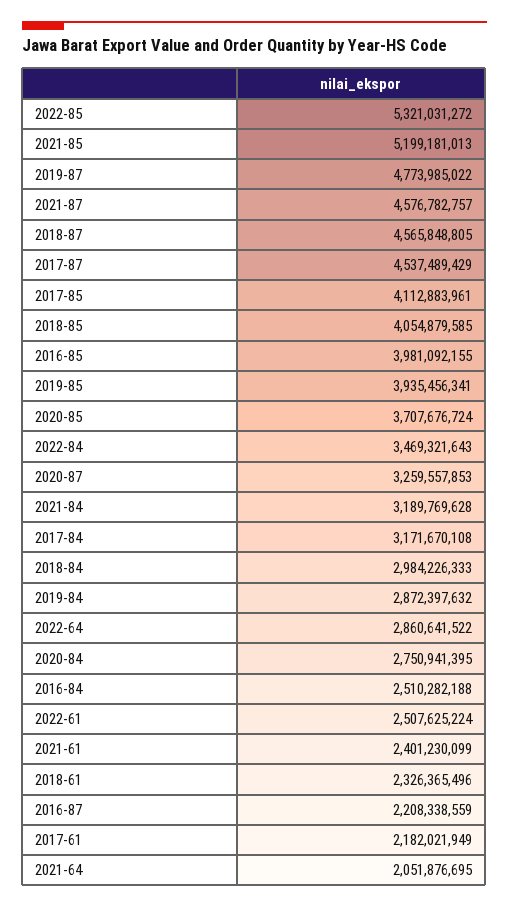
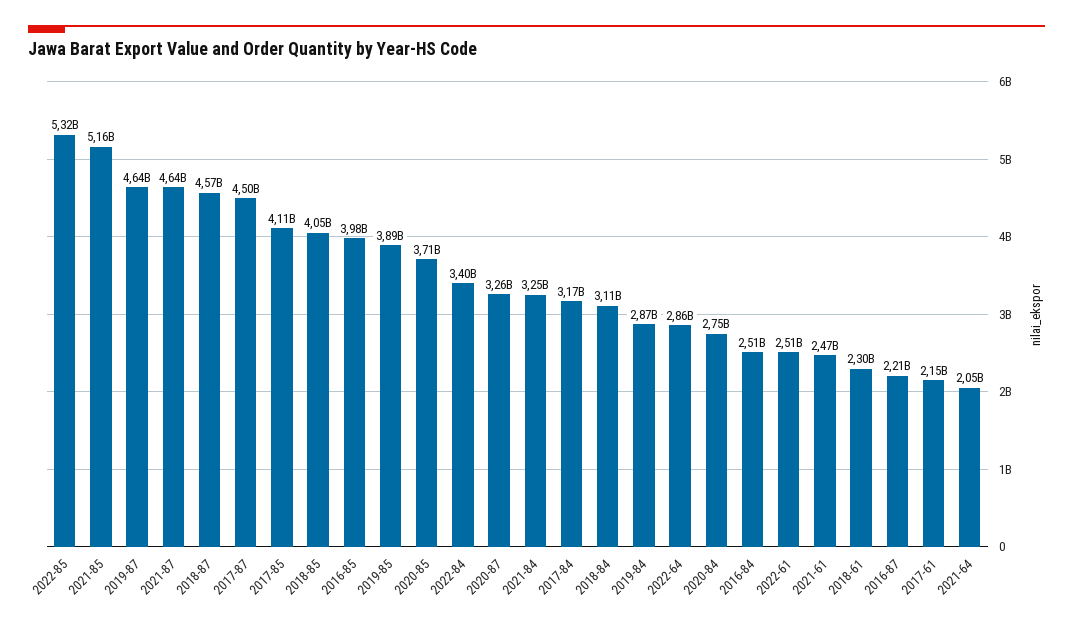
2021-85: 5199181013 -> 5160000000
2019-87: 4773985022 -> 4640000000
2021-87: 4576782757 -> 4640000000
2017-87: 4537489429 -> 4500000000
2019-85: 3935456341 -> 3890000000
2022-84: 3469321643 -> 3400000000
2021-84: 3189769628 -> 3250000000
2018-84: 2984226333 -> 3110000000
2021-61: 2401230099 -> 2470000000
2018-61: 2326365496 -> 2300000000
2017-61: 2182021949 -> 2150000000

